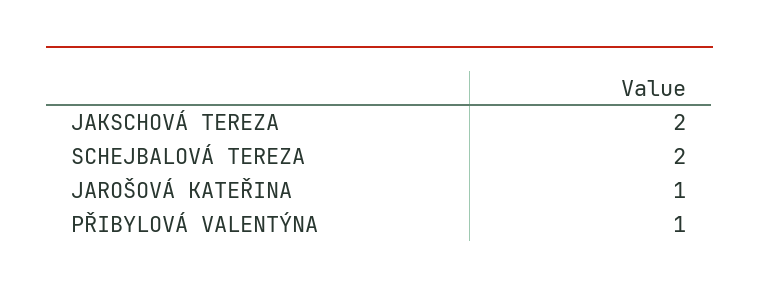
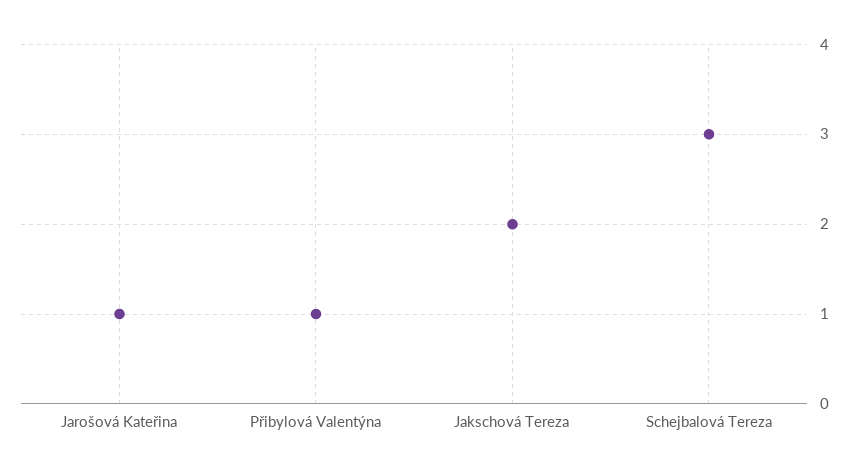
SCHEJBALOVÁ TEREZA: 2 -> 3

